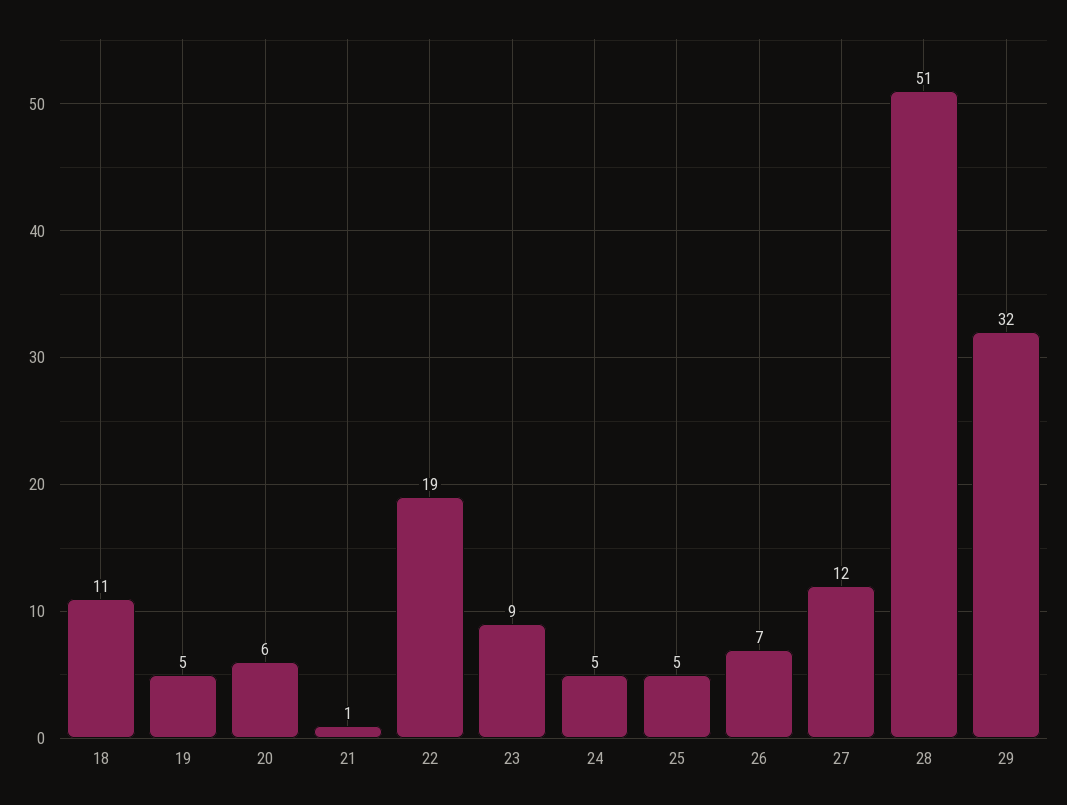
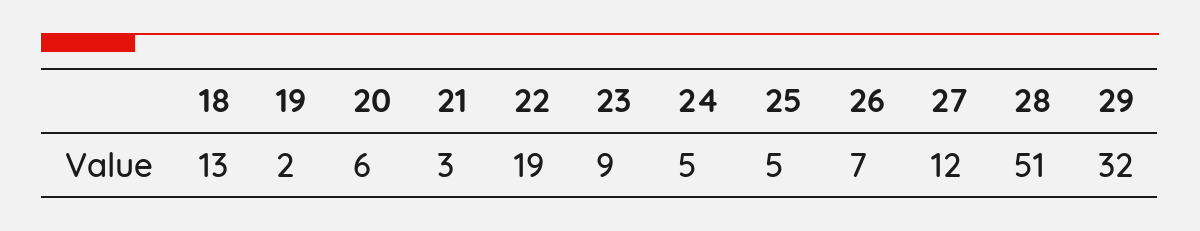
18: 11 -> 13
19: 5 -> 2
21: 1 -> 3

